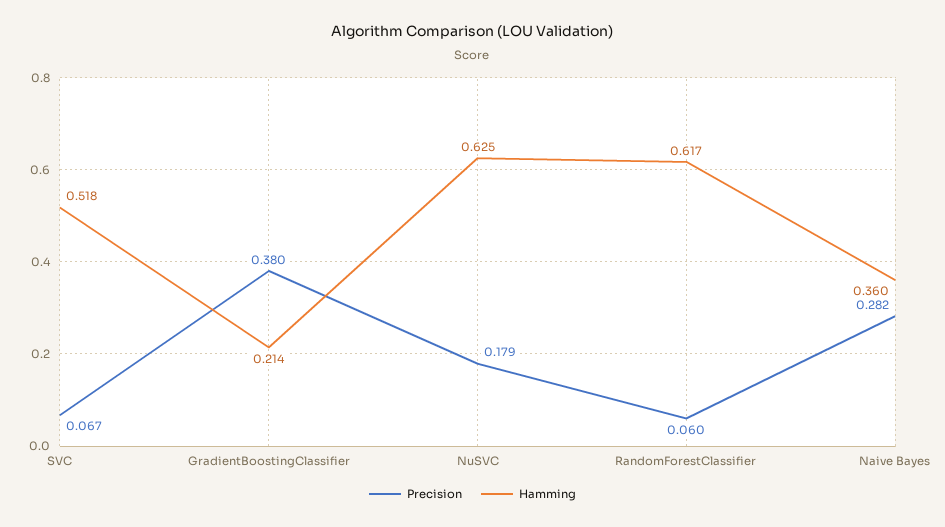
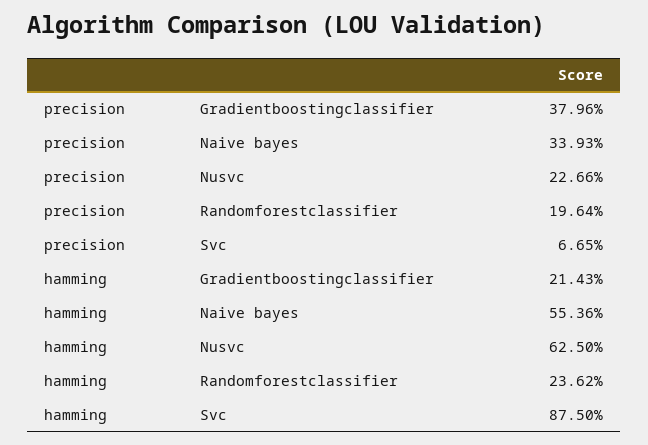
Hamming, SVC: 0.518 -> 0.875
Precision, NuSVC: 0.179 -> 0.2266
Precision, RandomForestClassifier: 0.06 -> 0.1964
Hamming, RandomForestClassifier: 0.617 -> 0.2362
Precision, Naive Bayes: 0.282 -> 0.3393
Hamming, Naive Bayes: 0.36 -> 0.5536

